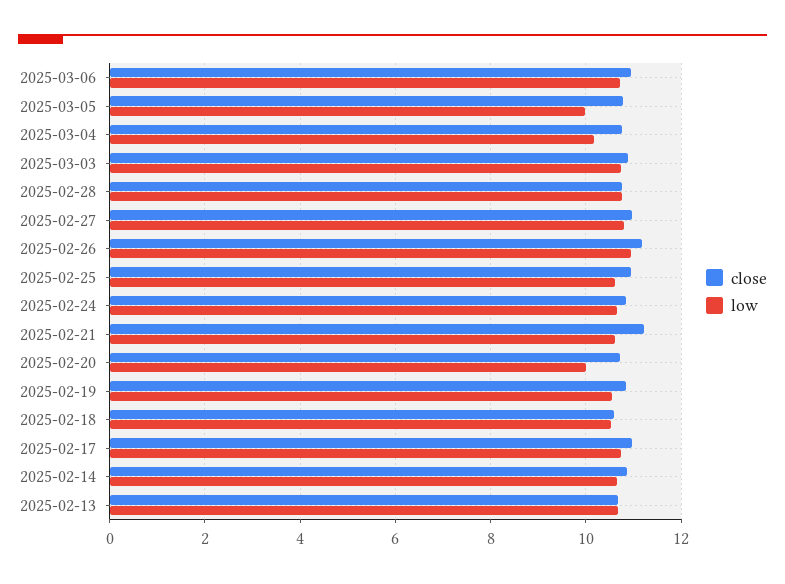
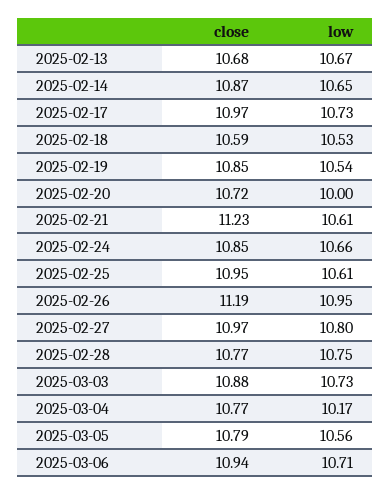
low, 2025-03-05: 10 -> 10.56

